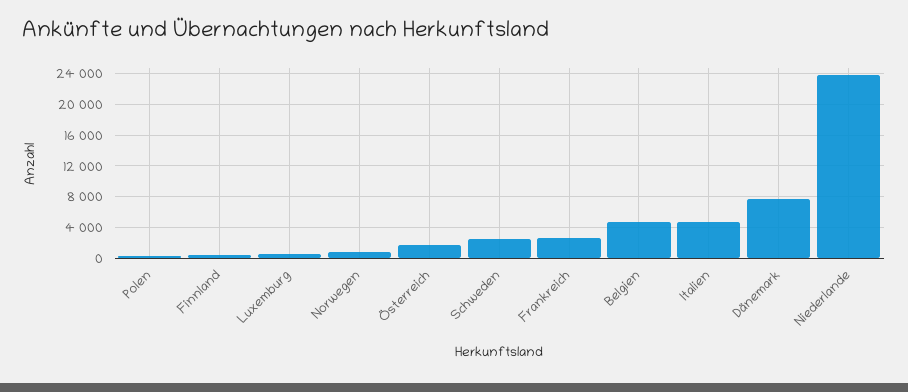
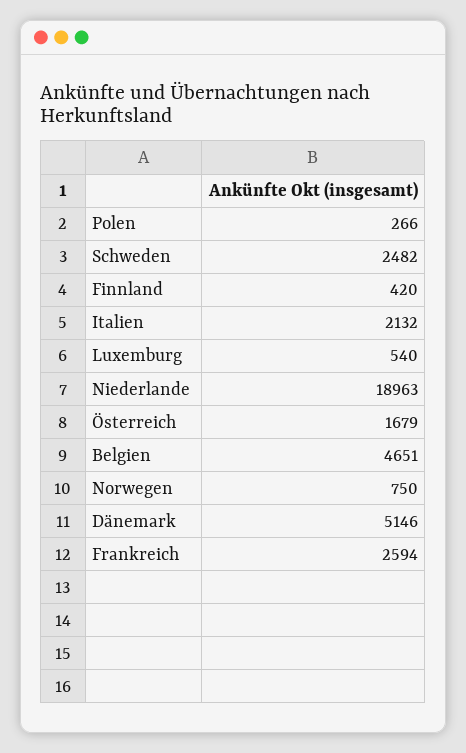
Italien: 5000 -> 2132
Dänemark: 8000 -> 5146
Niederlande: 24000 -> 18963

